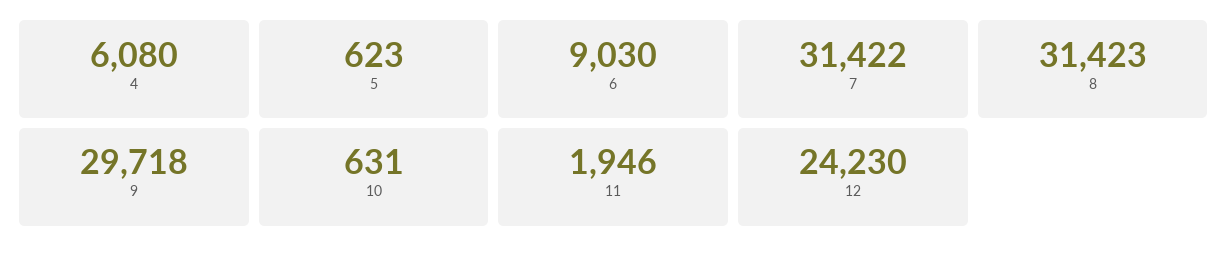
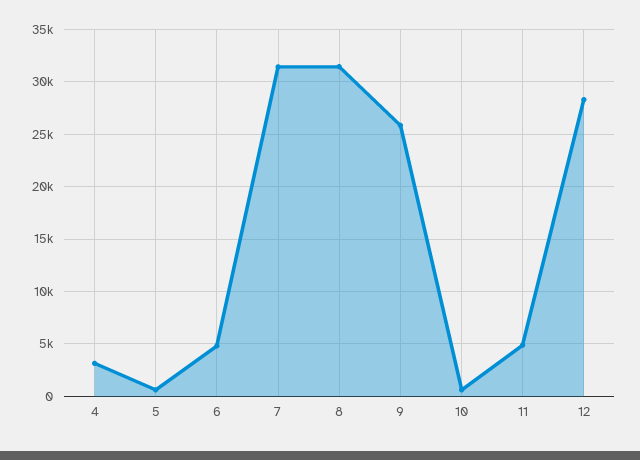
4: 6080 -> 3000
6: 9030 -> 5000
9: 29718 -> 26000
11: 1946 -> 5000
12: 24230 -> 28000

